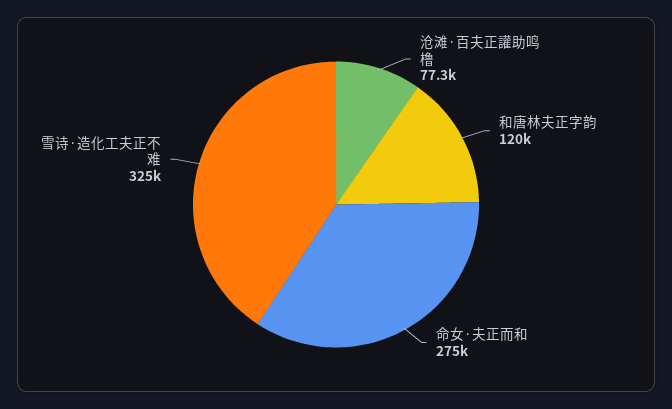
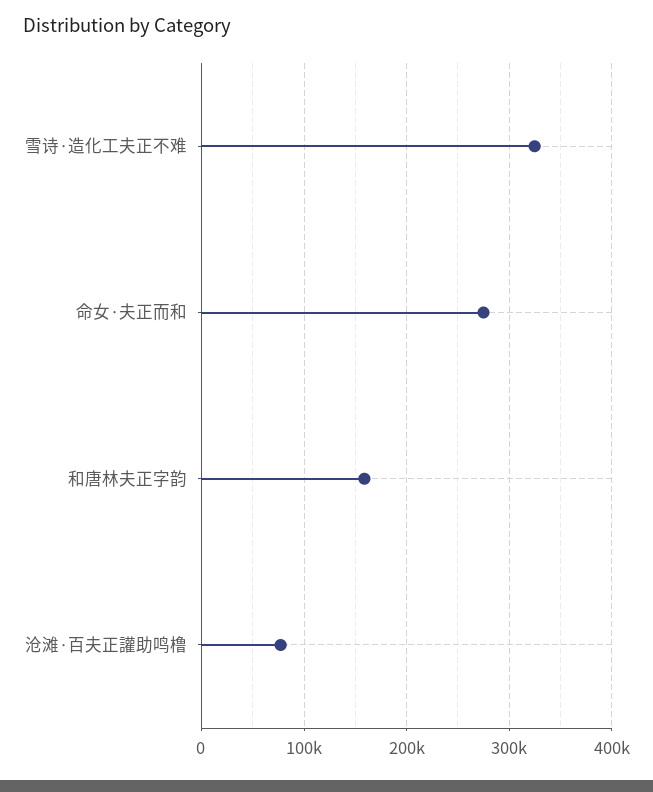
和唐林夫正字韵: 120000 -> 160000

